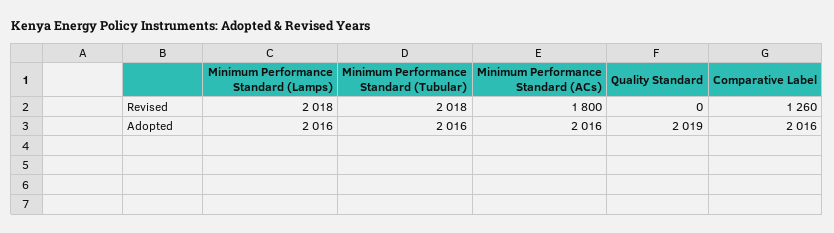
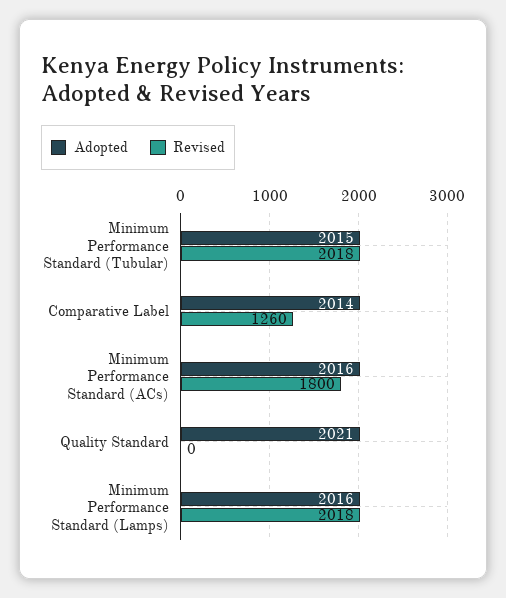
Adopted, Minimum Performance Standard (Tubular): 2016 -> 2015
Adopted, Quality Standard: 2019 -> 2021
Adopted, Comparative Label: 2016 -> 2014

